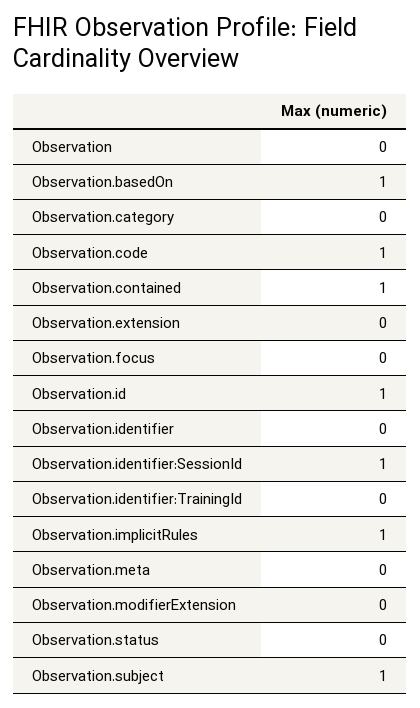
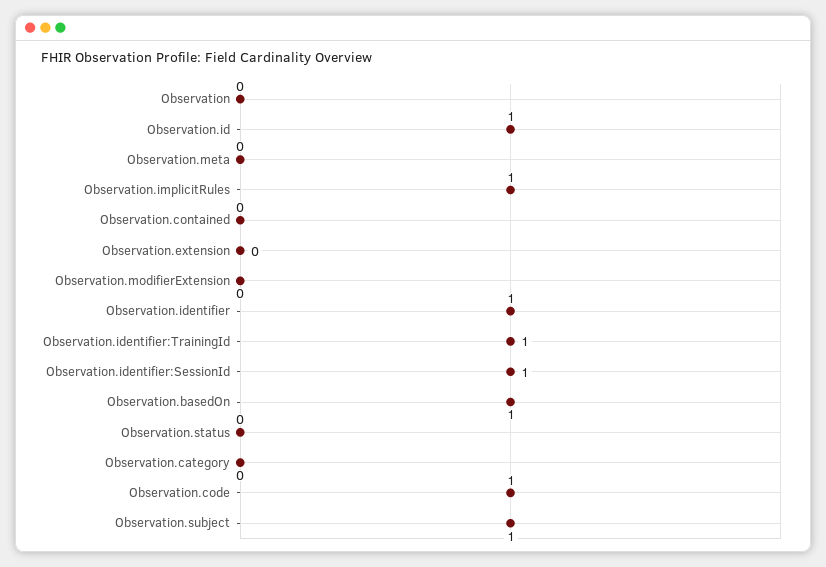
Observation.contained: 1 -> 0
Observation.focus: 0 -> none
Observation.identifier: 0 -> 1
Observation.identifier:TrainingId: 0 -> 1

